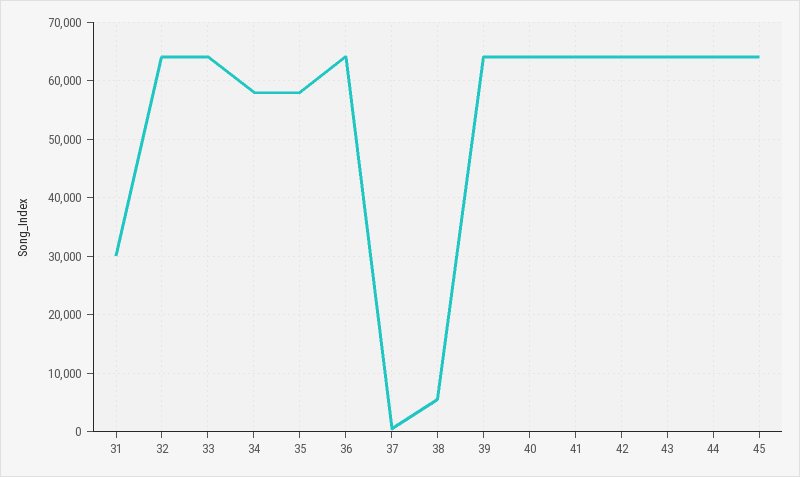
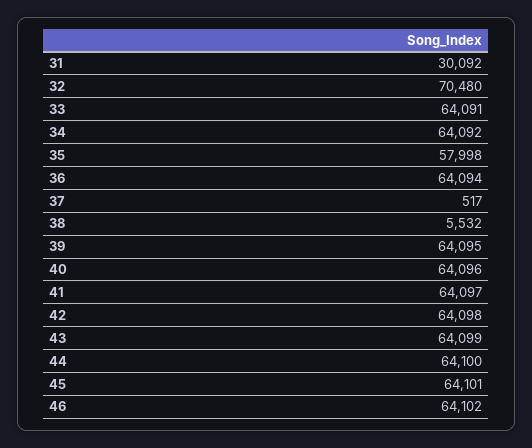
32: 64000 -> 70480
34: 58000 -> 64092
46: none -> 64102

